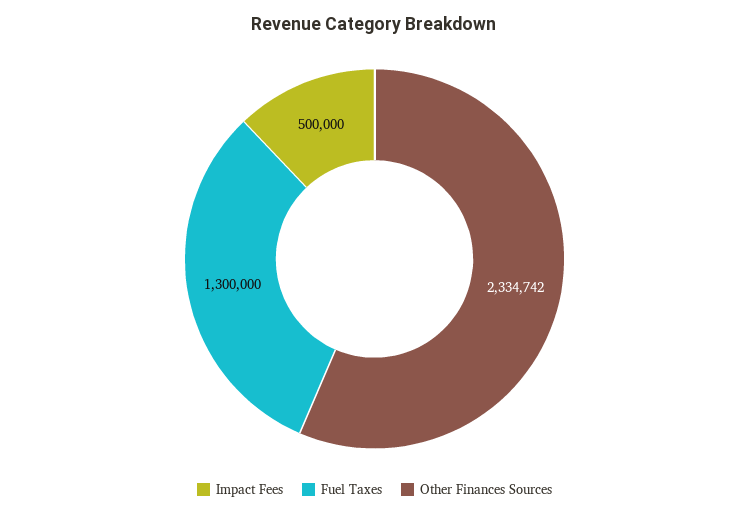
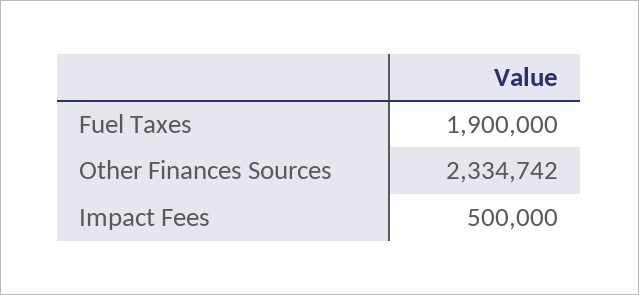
Fuel Taxes: 1300000 -> 1900000

